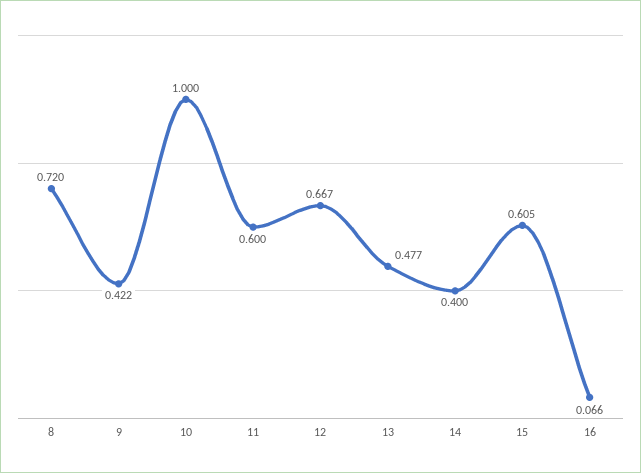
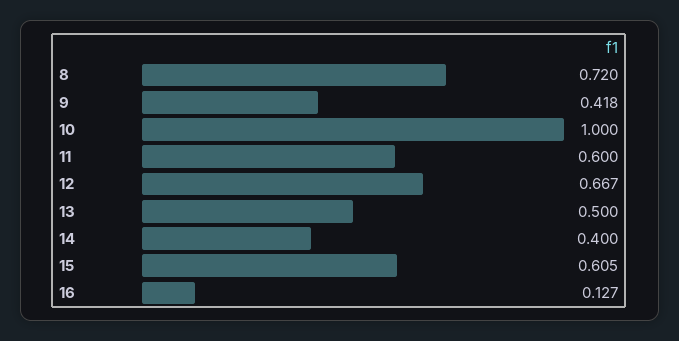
9: 0.422 -> 0.418
13: 0.477 -> 0.5
16: 0.066 -> 0.127

